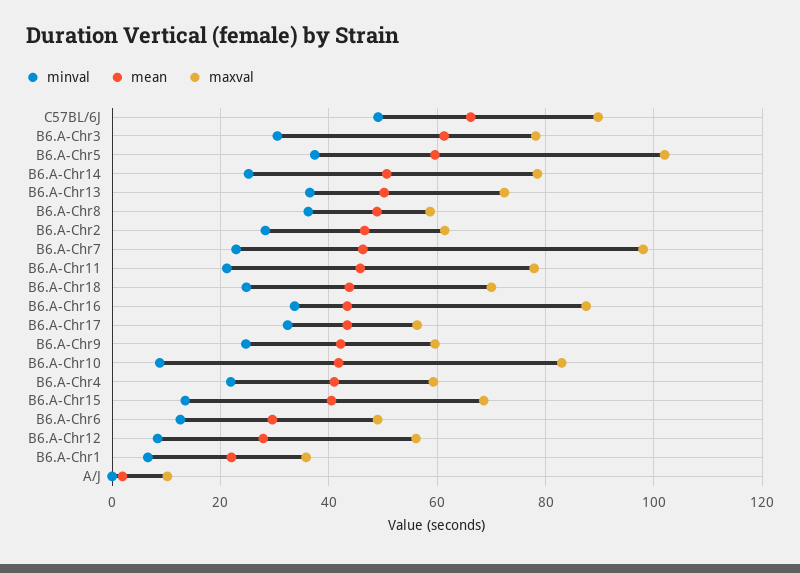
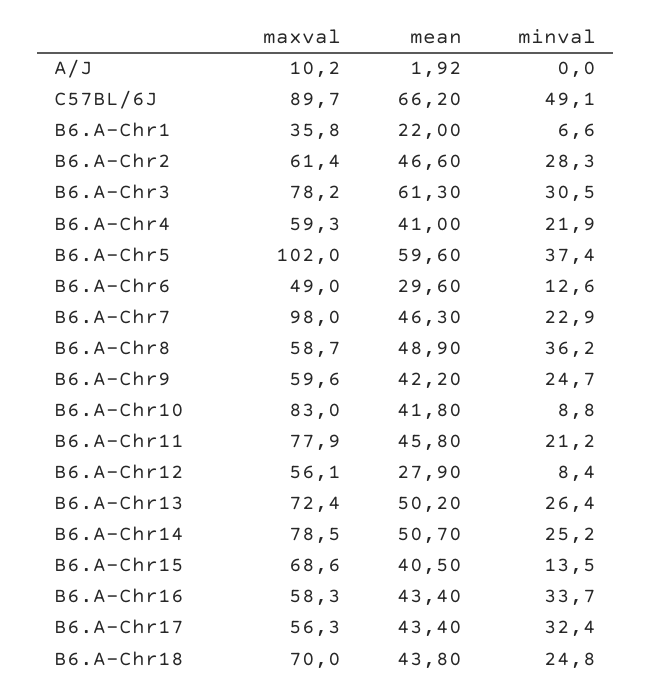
minval, B6.A-Chr13: 36 -> 26.4
maxval, B6.A-Chr16: 88 -> 58.3

